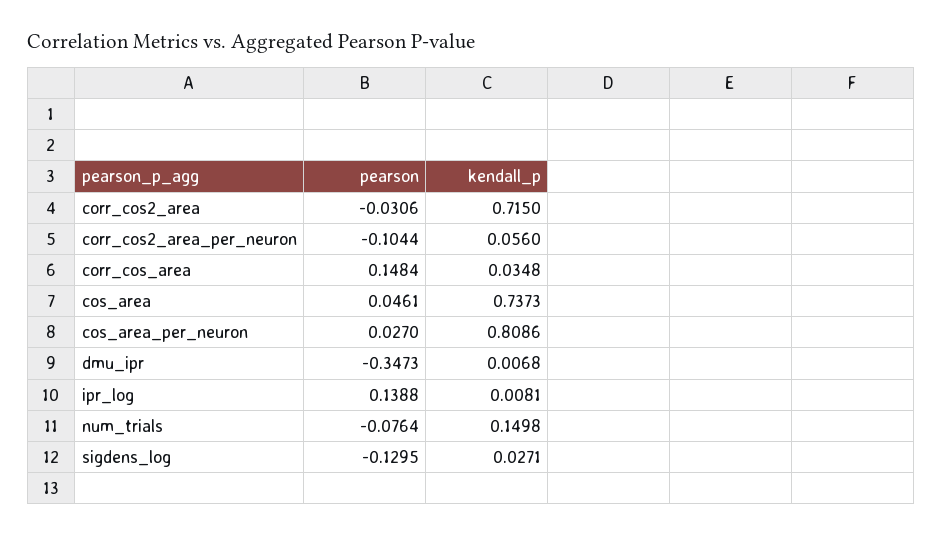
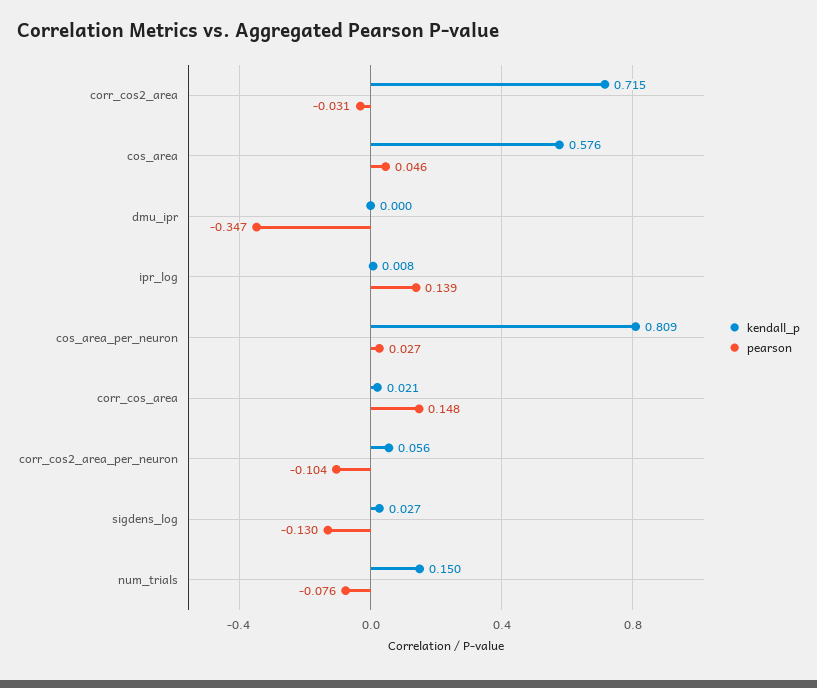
kendall_p, corr_cos_area: 0.0348 -> 0.021
kendall_p, cos_area: 0.7373 -> 0.576
kendall_p, dmu_ipr: 0.0068 -> 0

